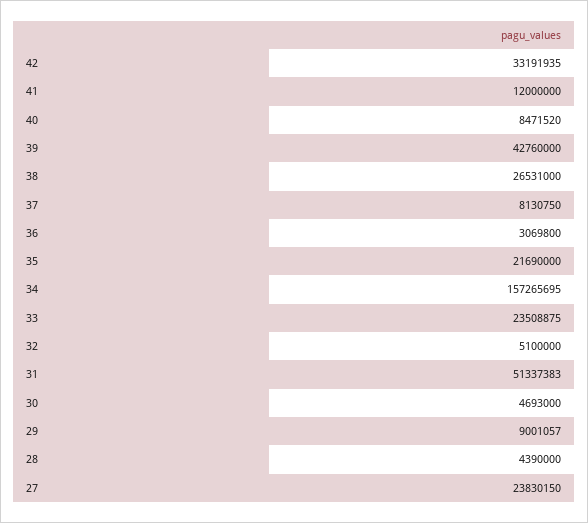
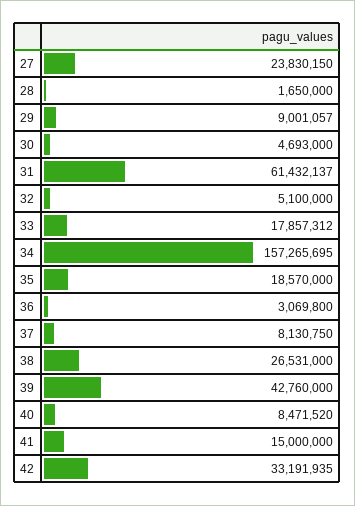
41: 12000000 -> 15000000
35: 21690000 -> 18570000
33: 23508875 -> 17857312
31: 51337383 -> 61432137
28: 4390000 -> 1650000

